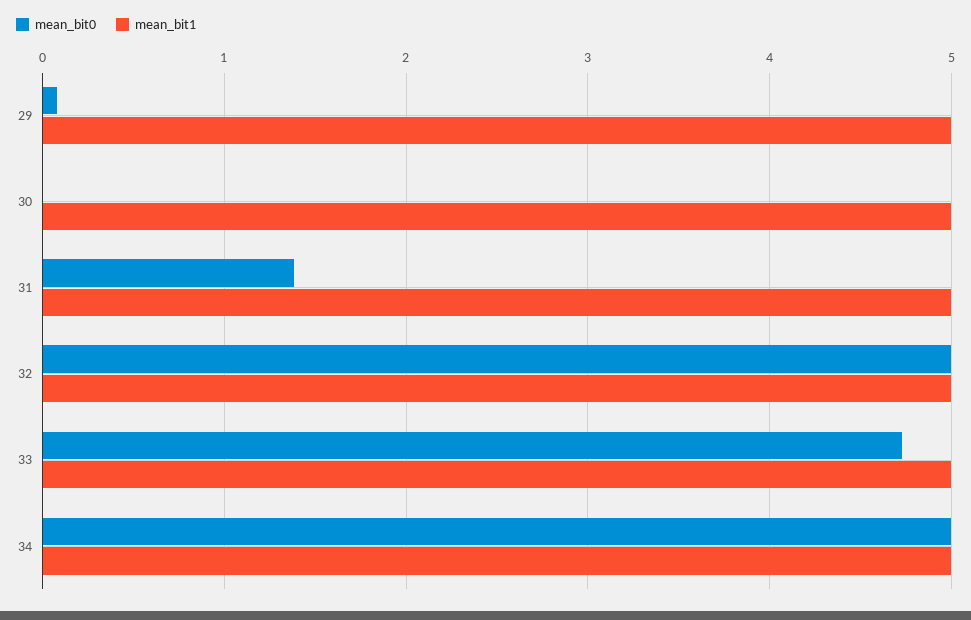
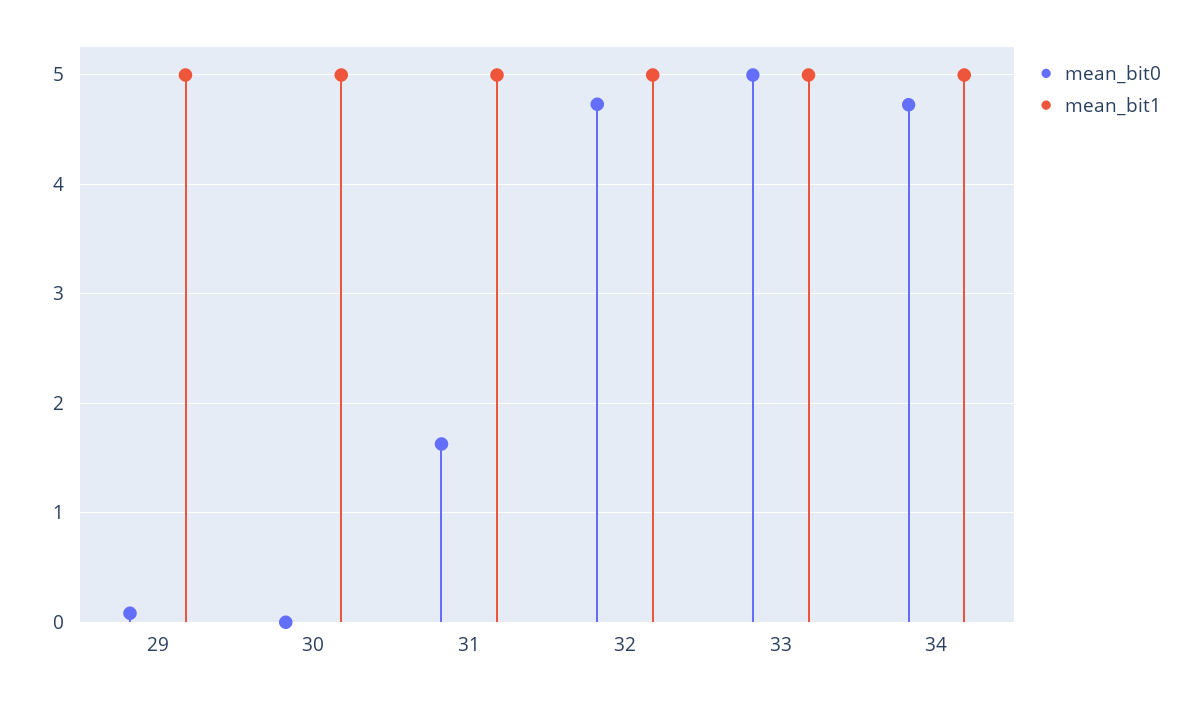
mean_bit0, 31: 1.4 -> 1.6
mean_bit0, 32: 5 -> 4.7
mean_bit0, 33: 4.7 -> 5
mean_bit0, 34: 5 -> 4.7

